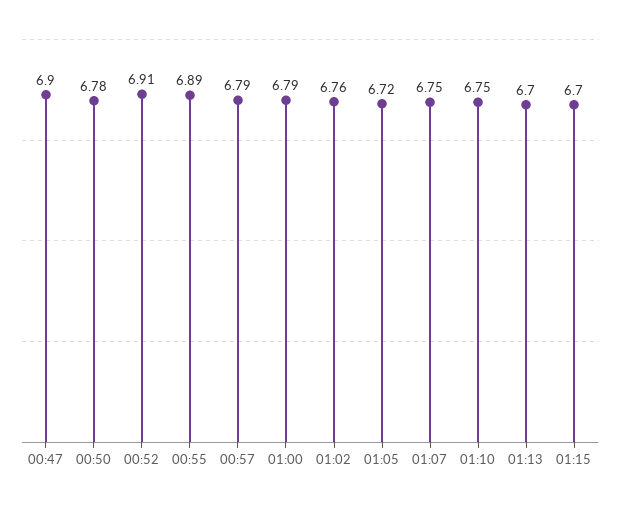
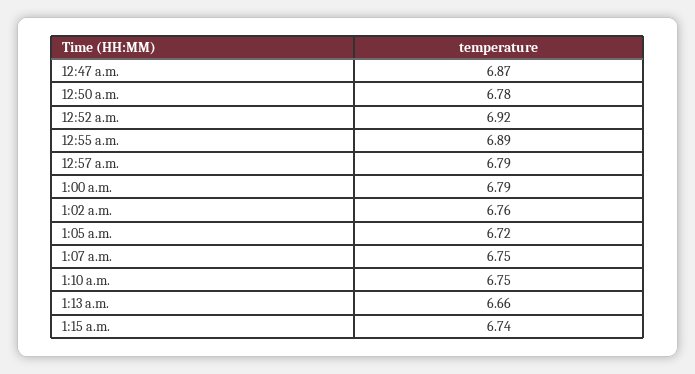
00:47: 6.9 -> 6.87
00:52: 6.91 -> 6.92
01:13: 6.7 -> 6.66
01:15: 6.7 -> 6.74

